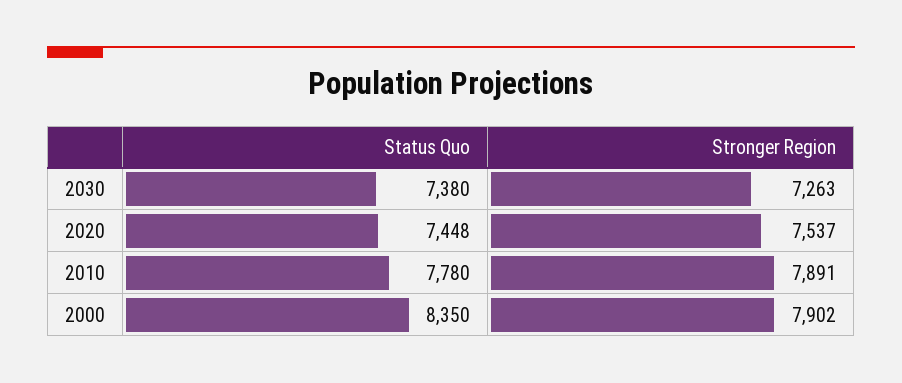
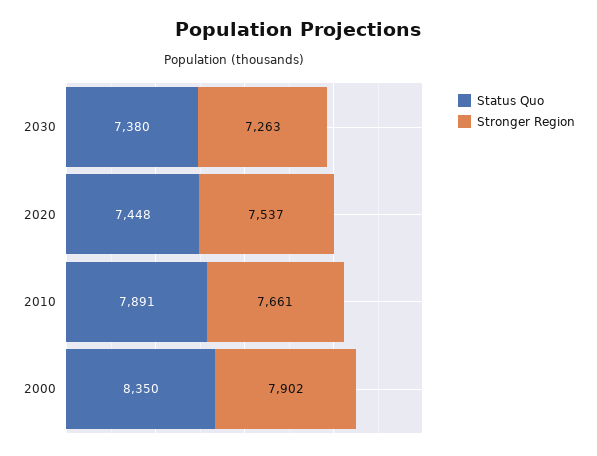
Status Quo, 2010: 7780 -> 7891
Stronger Region, 2010: 7891 -> 7661

